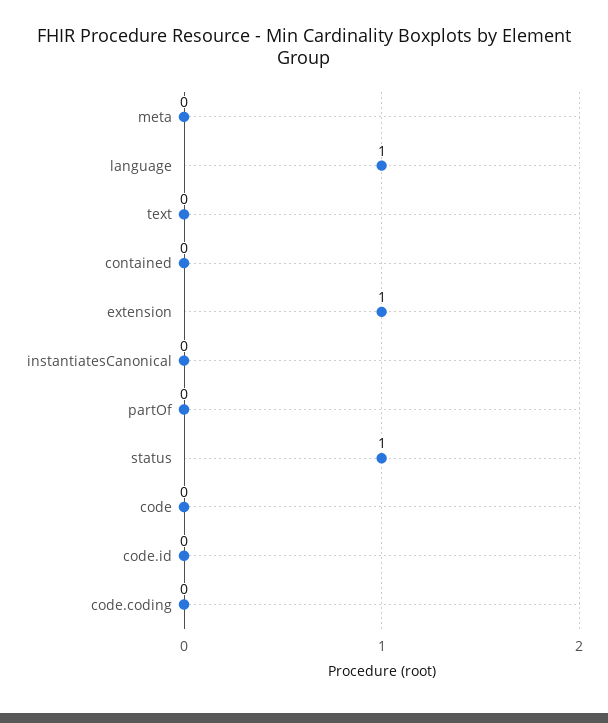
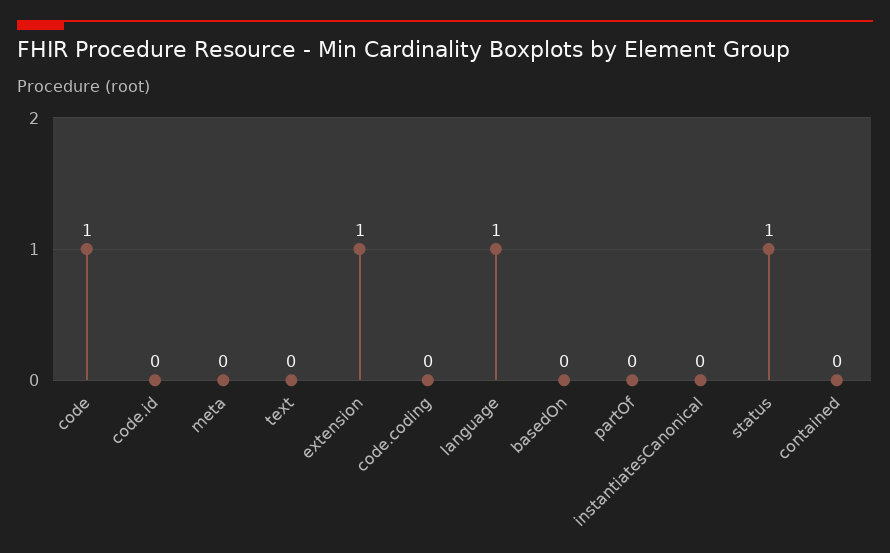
code: 0 -> 1
basedOn: none -> 0

